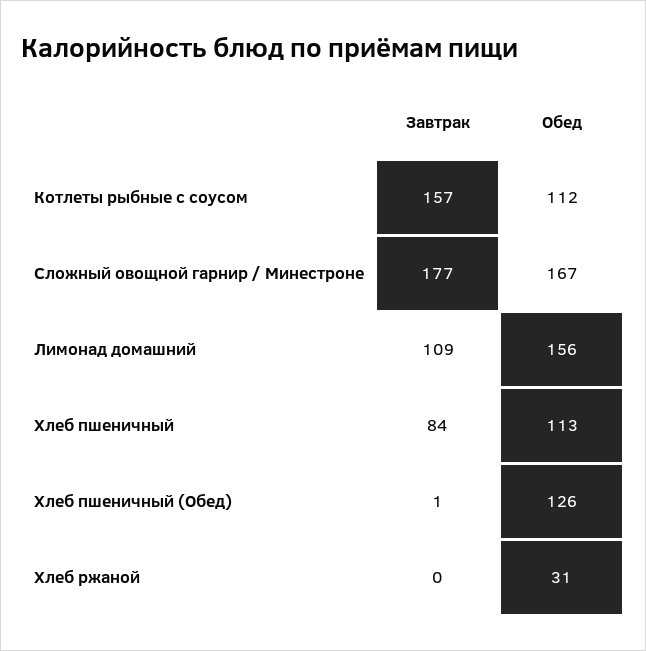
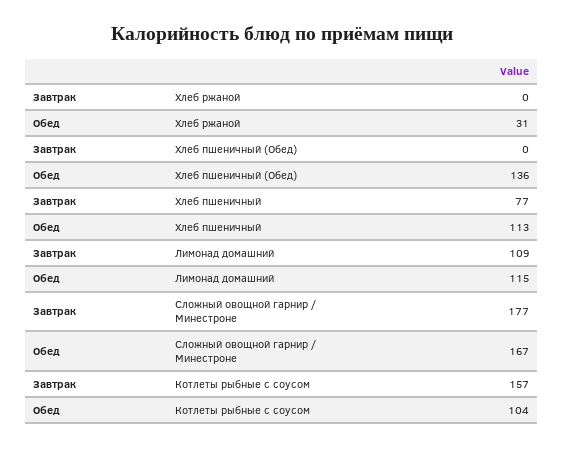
Обед, Котлеты рыбные с соусом: 112 -> 104
Обед, Лимонад домашний: 156 -> 115
Завтрак, Хлеб пшеничный: 84 -> 77
Завтрак, Хлеб пшеничный (Обед): 1 -> 0
Обед, Хлеб пшеничный (Обед): 126 -> 136

